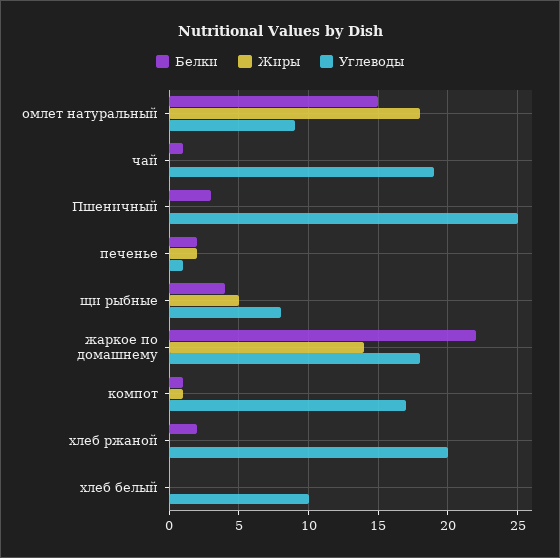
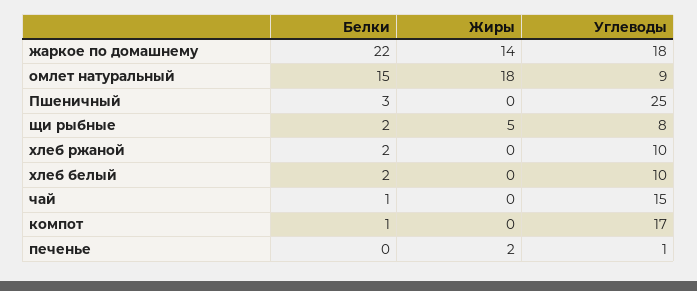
Углеводы, чай: 19 -> 15
Белки, печенье: 2 -> 0
Белки, щи рыбные: 4 -> 2
Жиры, компот: 1 -> 0
Углеводы, хлеб ржаной: 20 -> 10
Белки, хлеб белый: 0 -> 2

